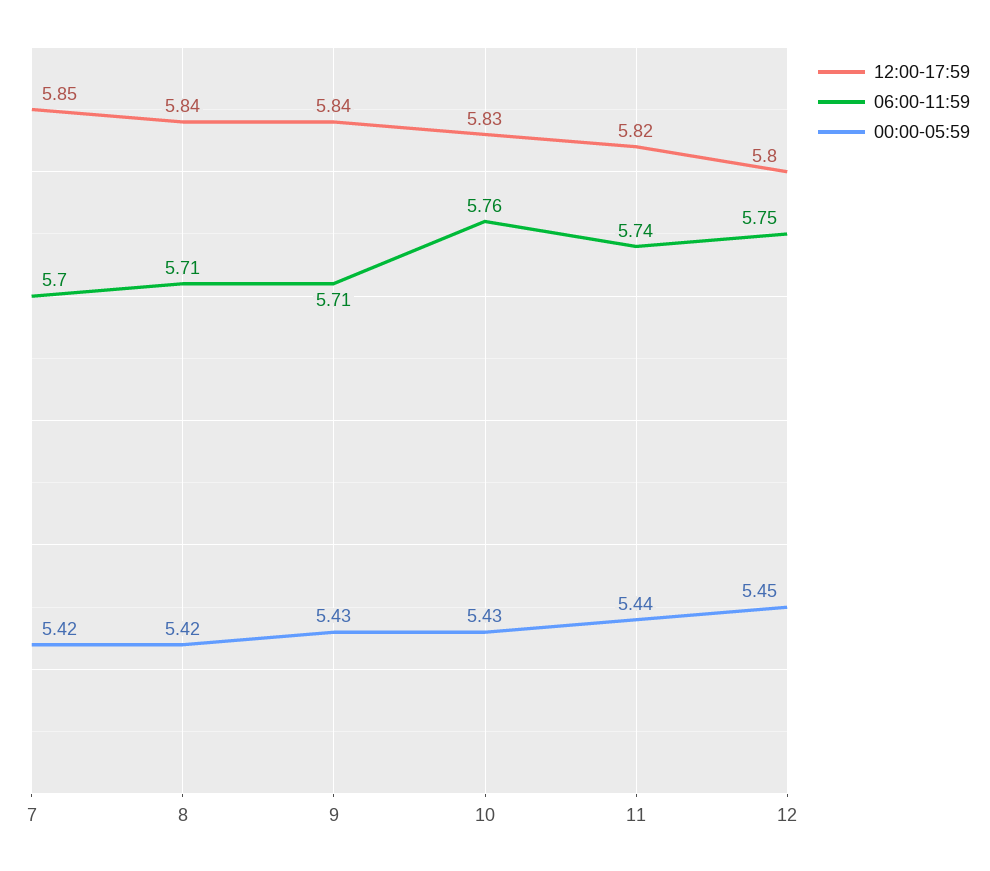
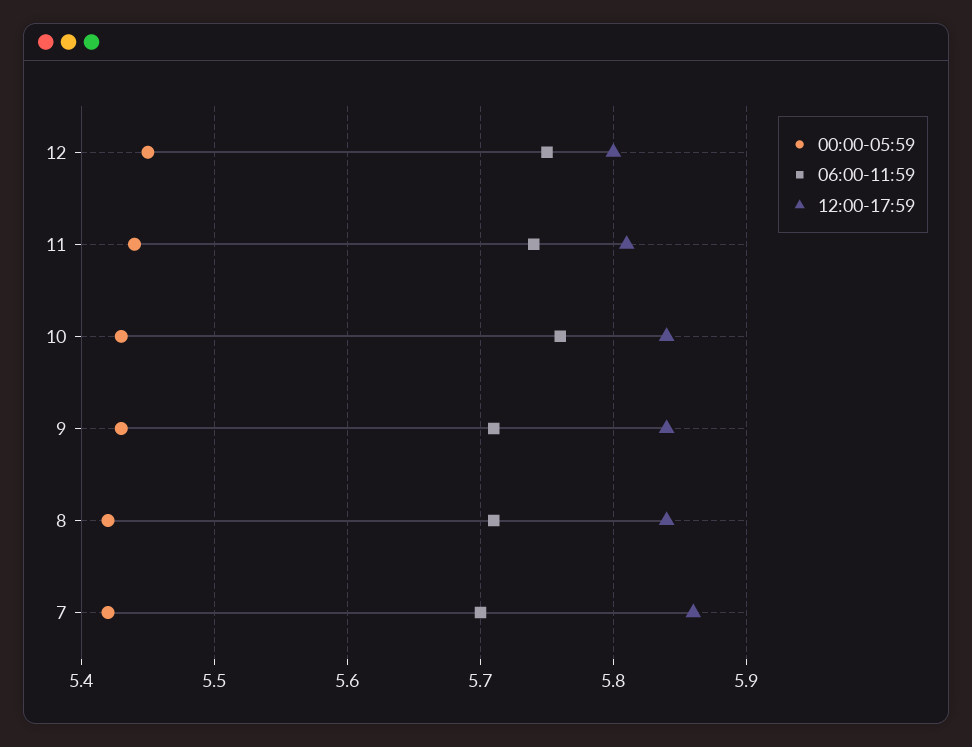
12:00-17:59, 7: 5.85 -> 5.86
12:00-17:59, 10: 5.83 -> 5.84
12:00-17:59, 11: 5.82 -> 5.81

